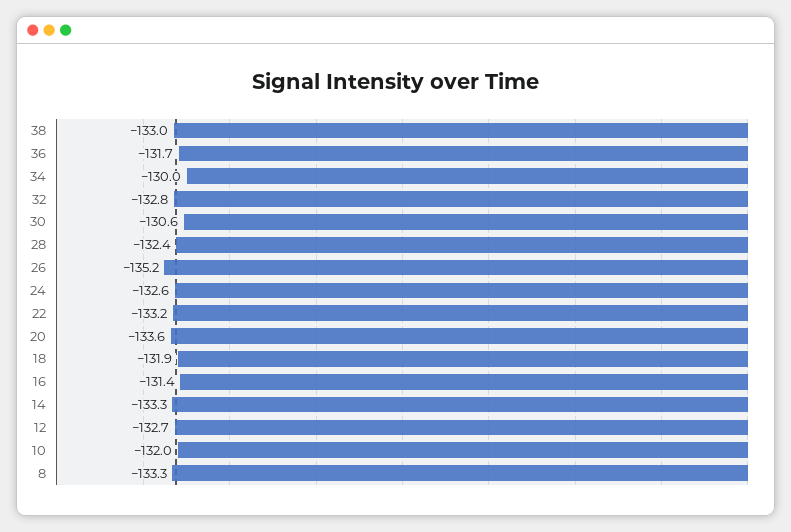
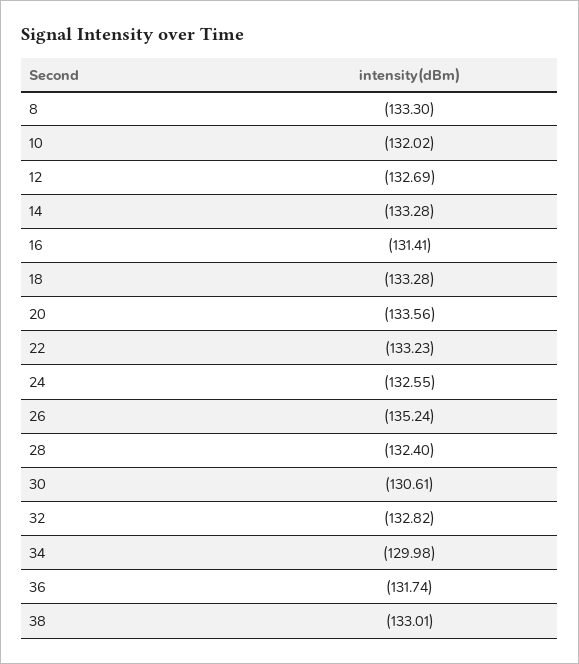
18: -131.9 -> -133.28

